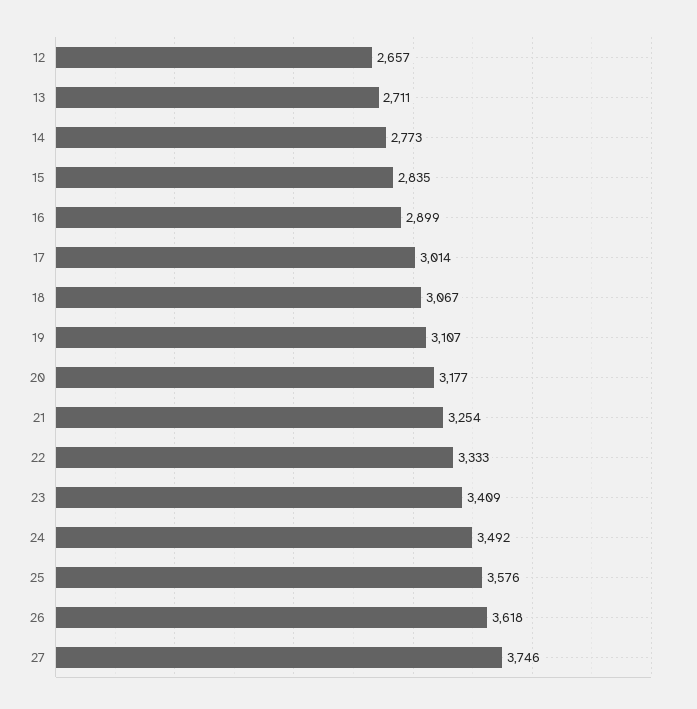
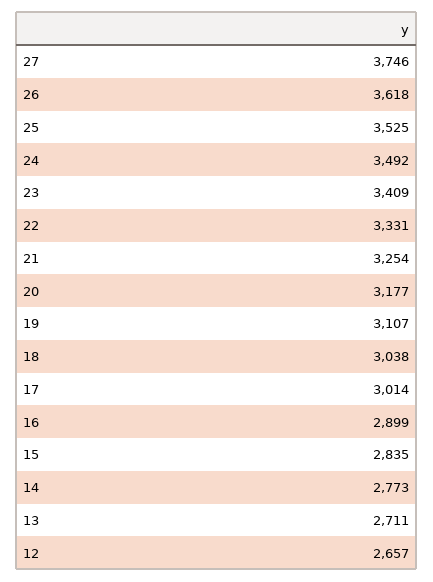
18: 3067 -> 3038
22: 3333 -> 3331
25: 3576 -> 3525

